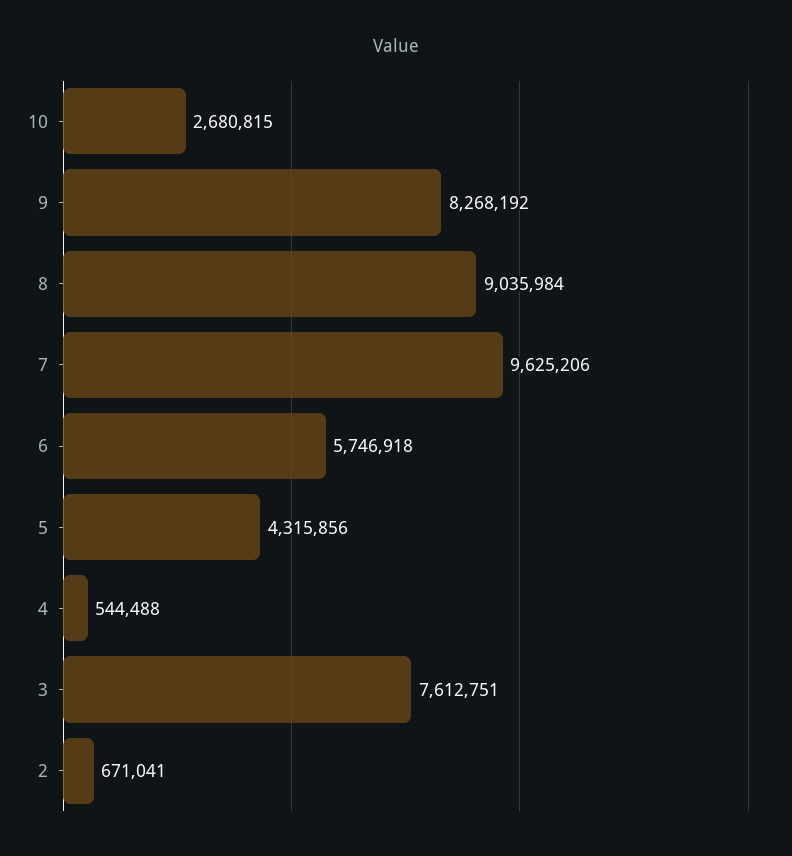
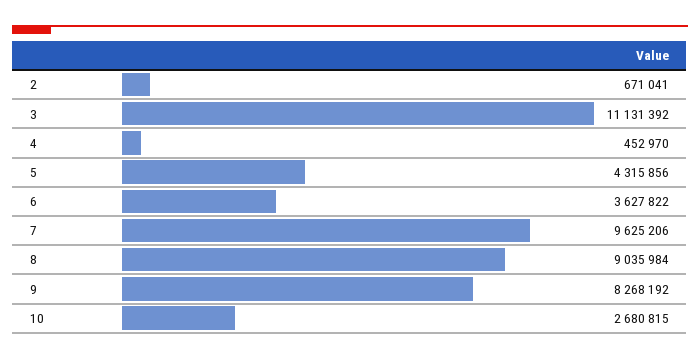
6: 5746918 -> 3627822
4: 544488 -> 452970
3: 7612751 -> 11131392

